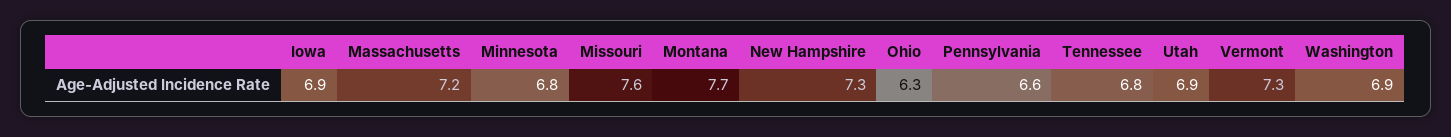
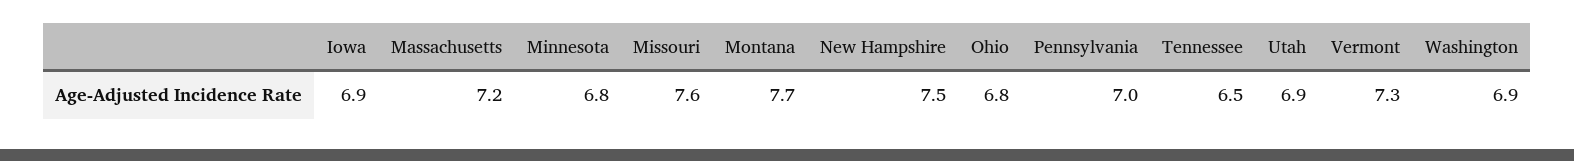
New Hampshire: 7.3 -> 7.5
Ohio: 6.3 -> 6.8
Pennsylvania: 6.6 -> 7
Tennessee: 6.8 -> 6.5

